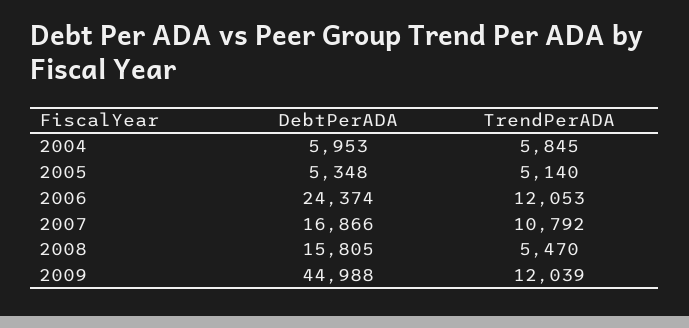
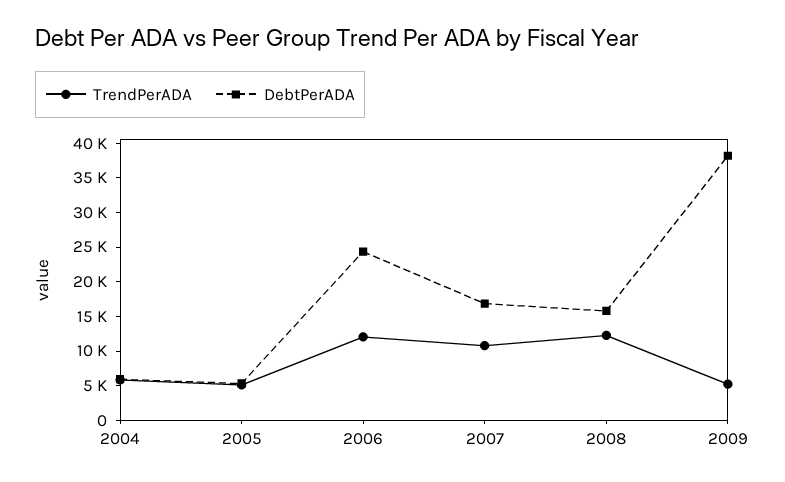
TrendPerADA, 2008: 5470 -> 12500
DebtPerADA, 2009: 44988 -> 37500
TrendPerADA, 2009: 12039 -> 5000

